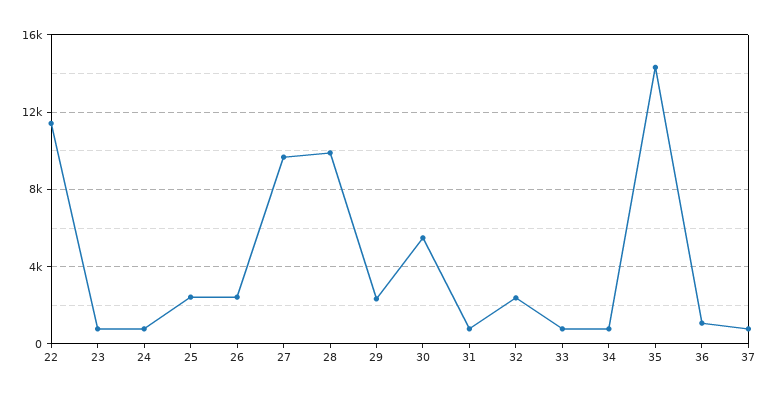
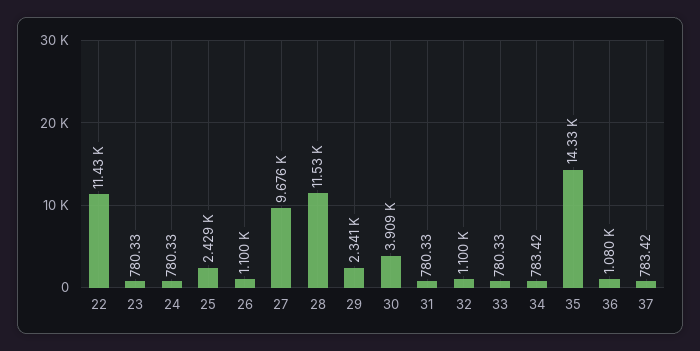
26: 2500 -> 1100
28: 10000 -> 11530
30: 5500 -> 3909
32: 2500 -> 1100

